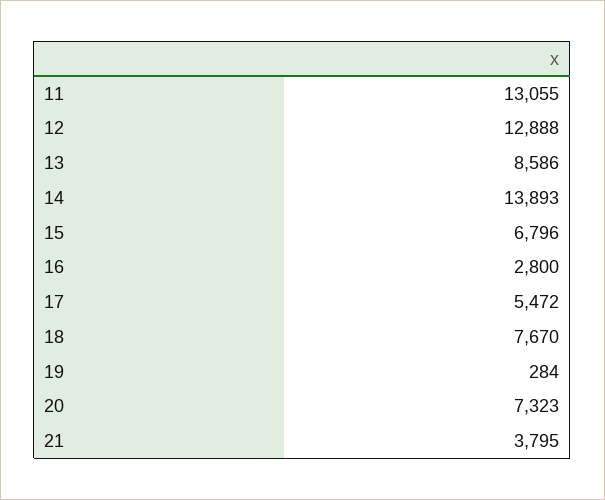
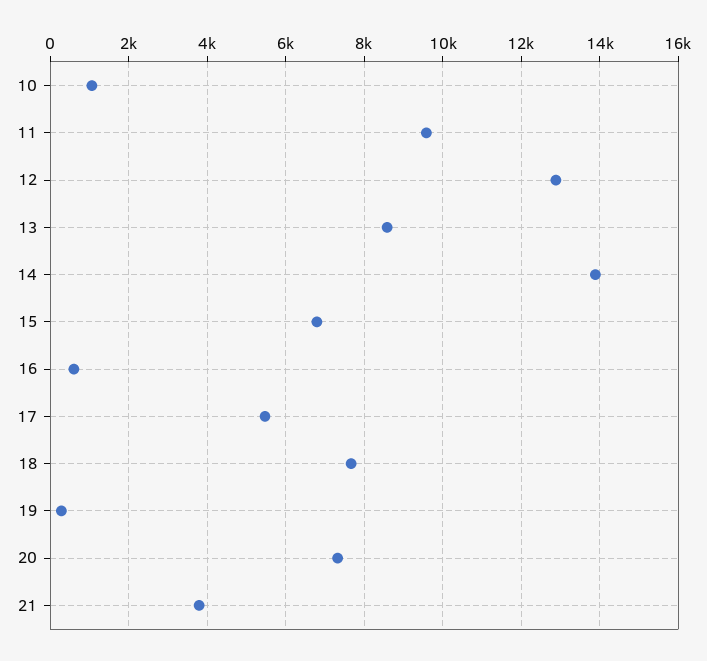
11: 13055 -> 9600
16: 2800 -> 600
10: none -> 1000

